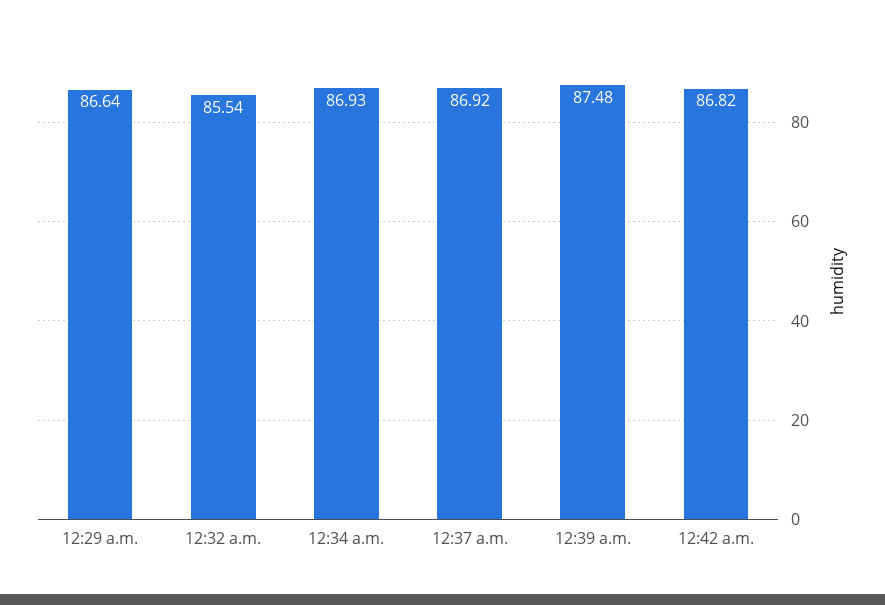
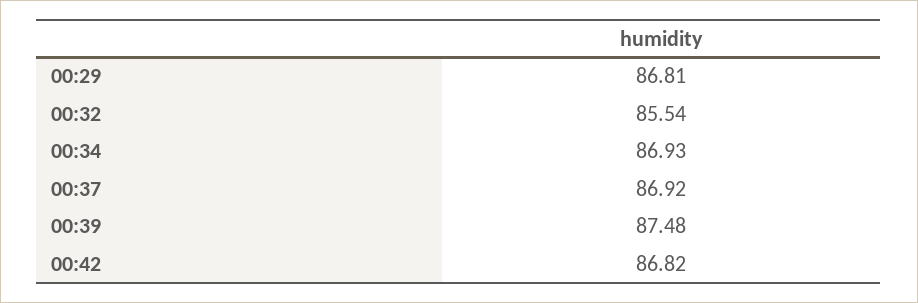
12:29 a.m.: 86.64 -> 86.81

